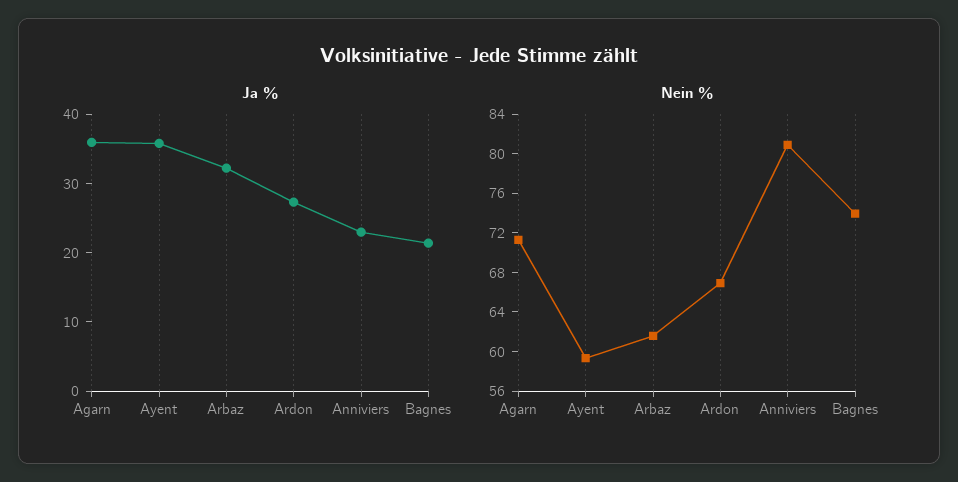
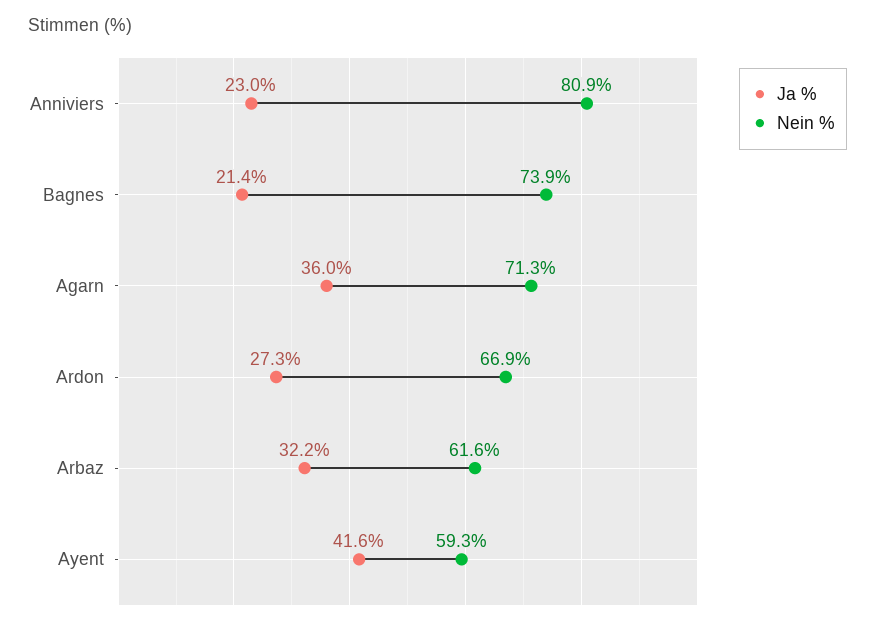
Ja %, Ayent: 36 -> 41.6

